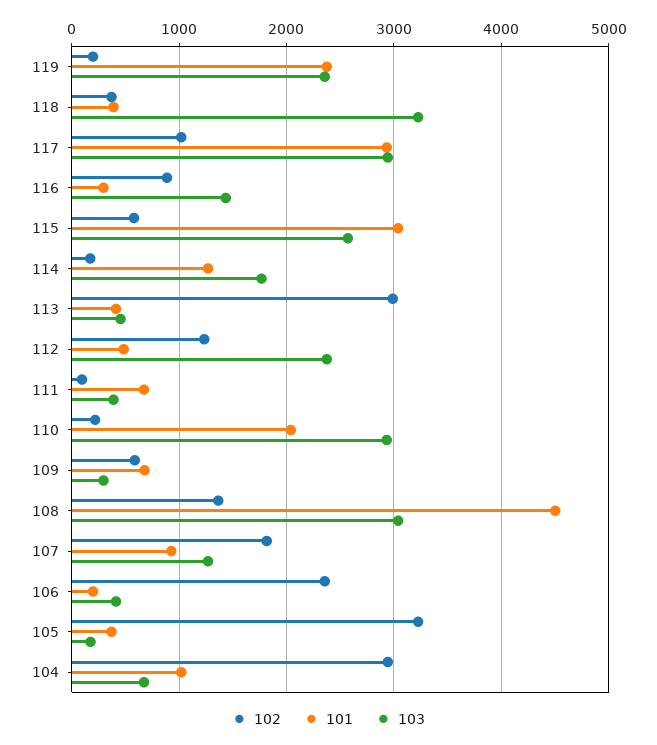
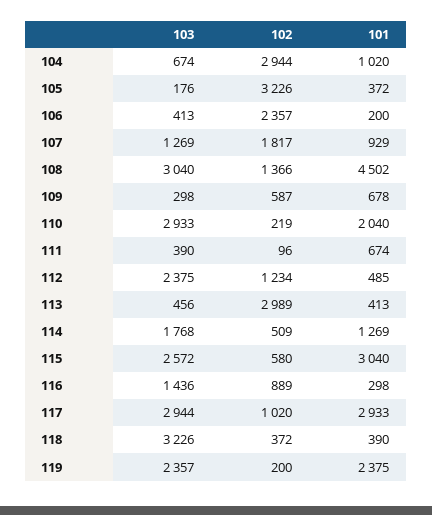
102, 114: 200 -> 509

